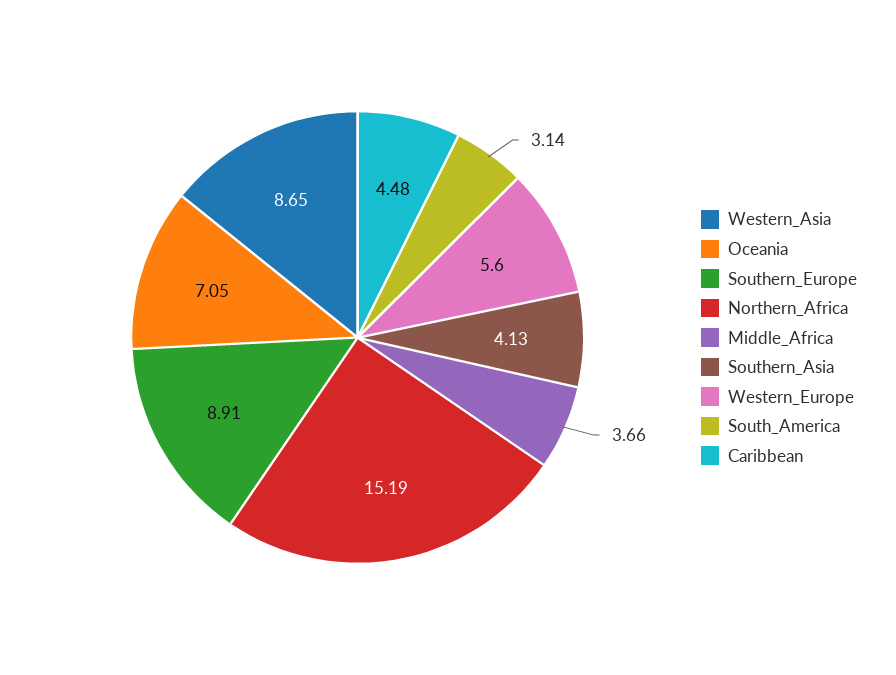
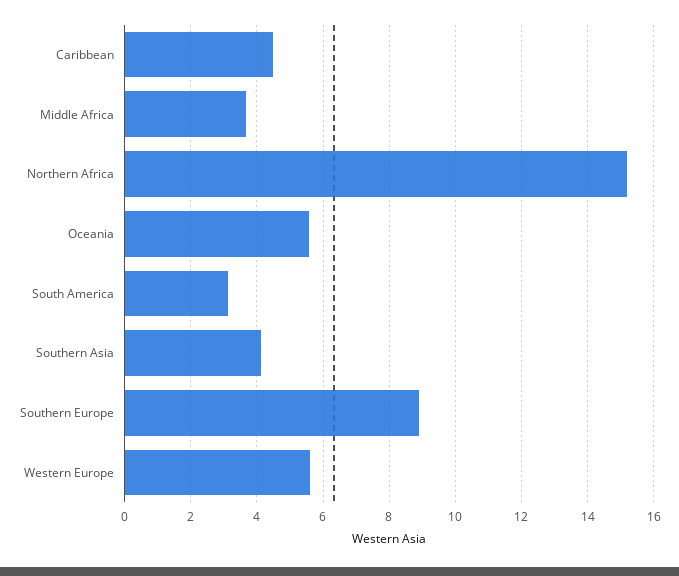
Western_Asia: 8.65 -> none
Oceania: 7.05 -> 5.6

